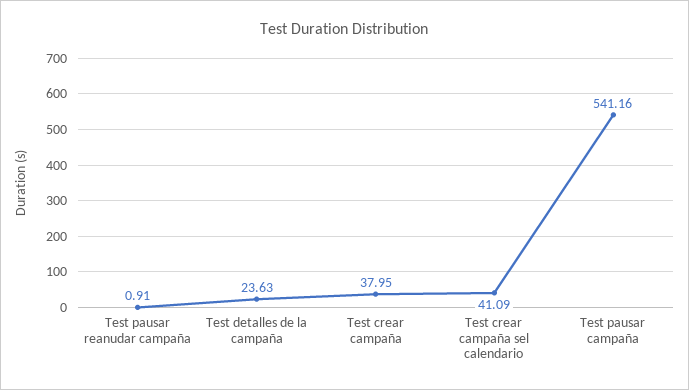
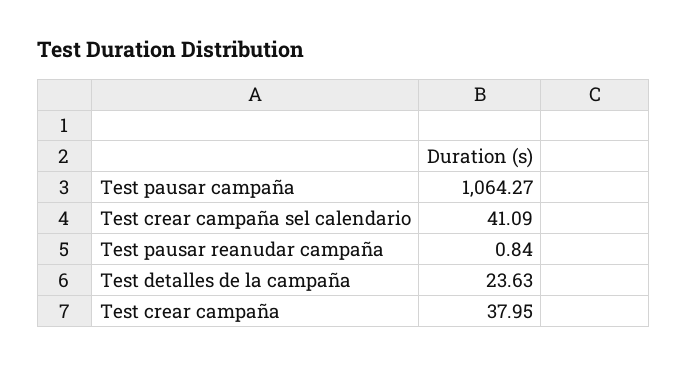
Test pausar reanudar campaña: 0.91 -> 0.84
Test pausar campaña: 541.16 -> 1064.27

